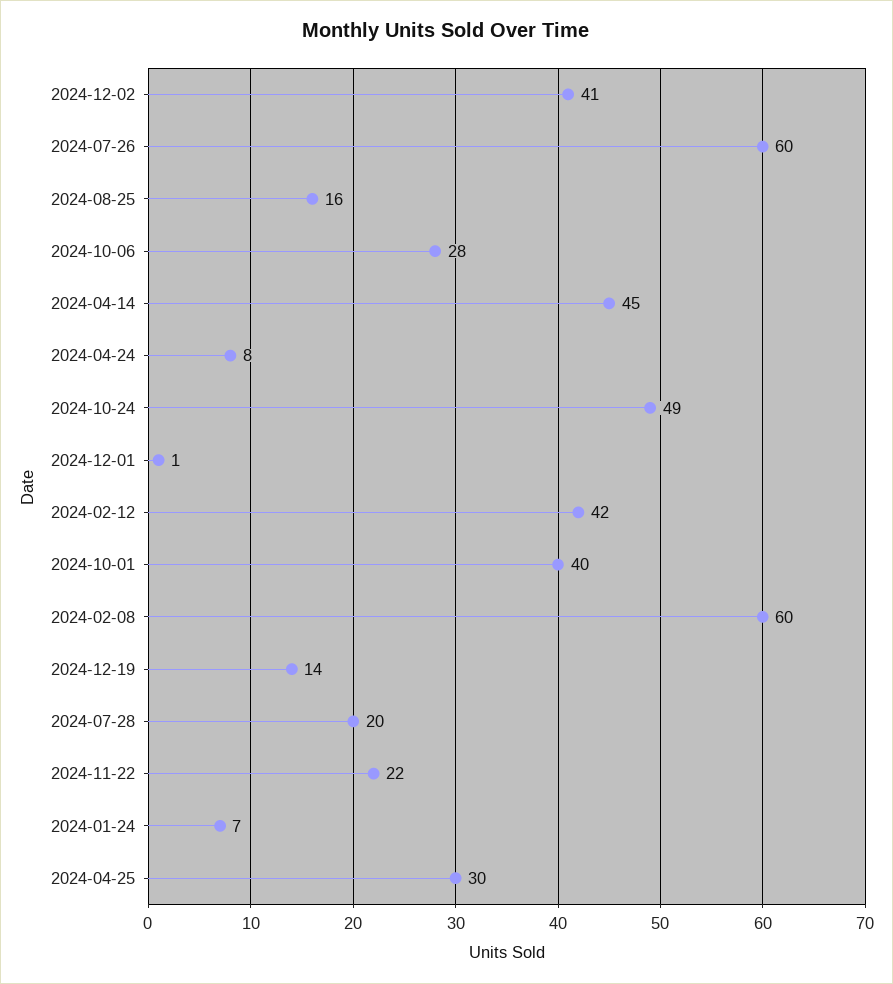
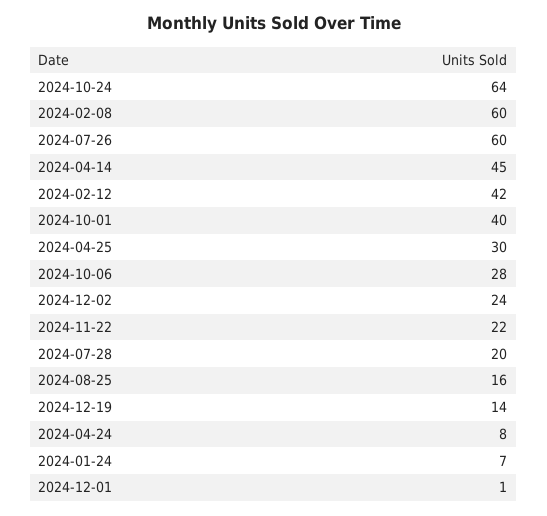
2024-12-02: 41 -> 24
2024-10-24: 49 -> 64

